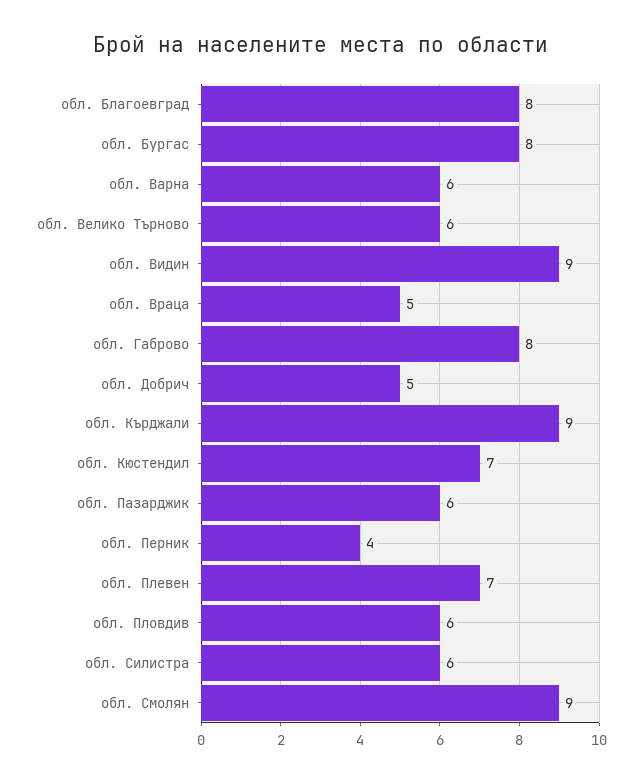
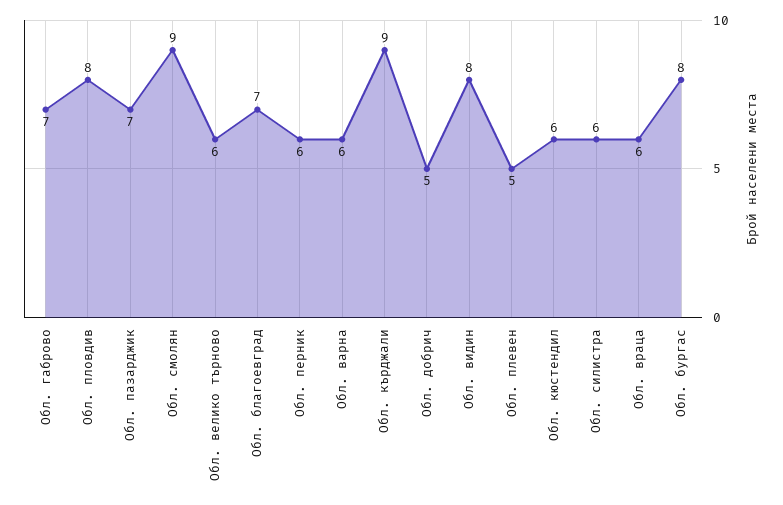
обл. Благоевград: 8 -> 7
обл. Видин: 9 -> 8
обл. Враца: 5 -> 6
обл. Габрово: 8 -> 7
обл. Кюстендил: 7 -> 6
обл. Пазарджик: 6 -> 7
обл. Перник: 4 -> 6
обл. Плевен: 7 -> 5
обл. Пловдив: 6 -> 8

